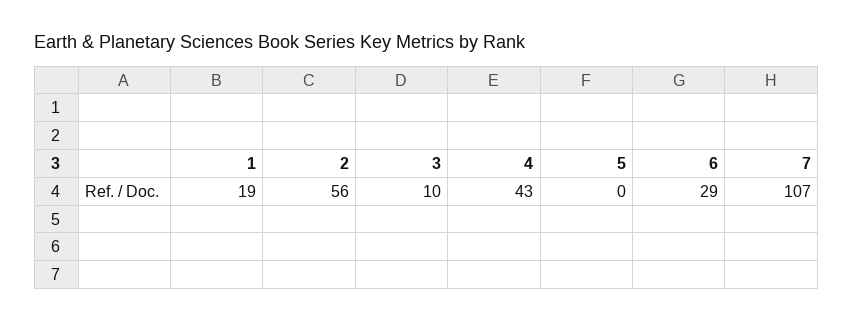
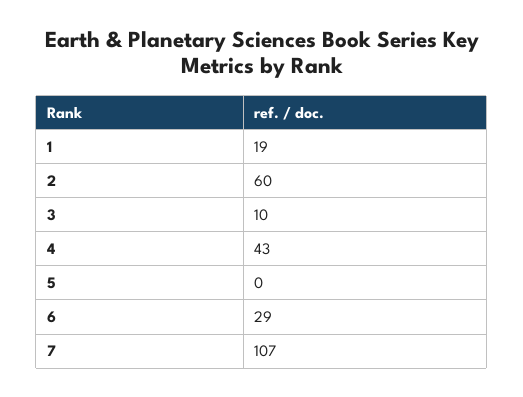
2: 56 -> 60

